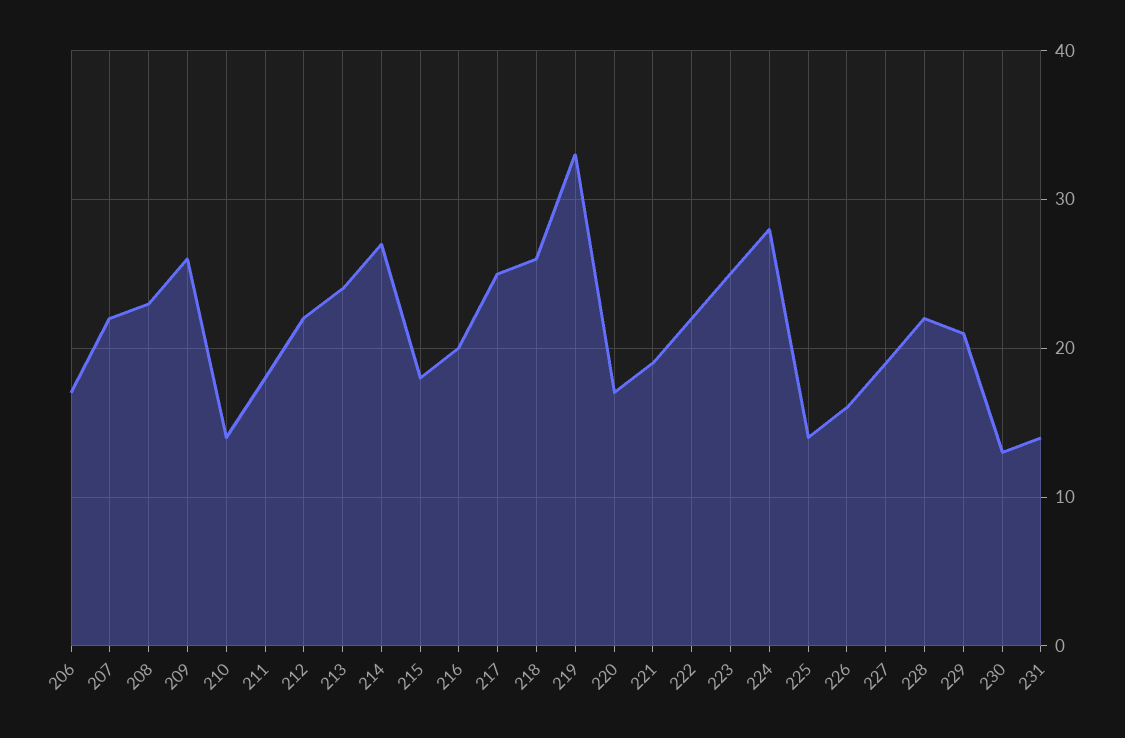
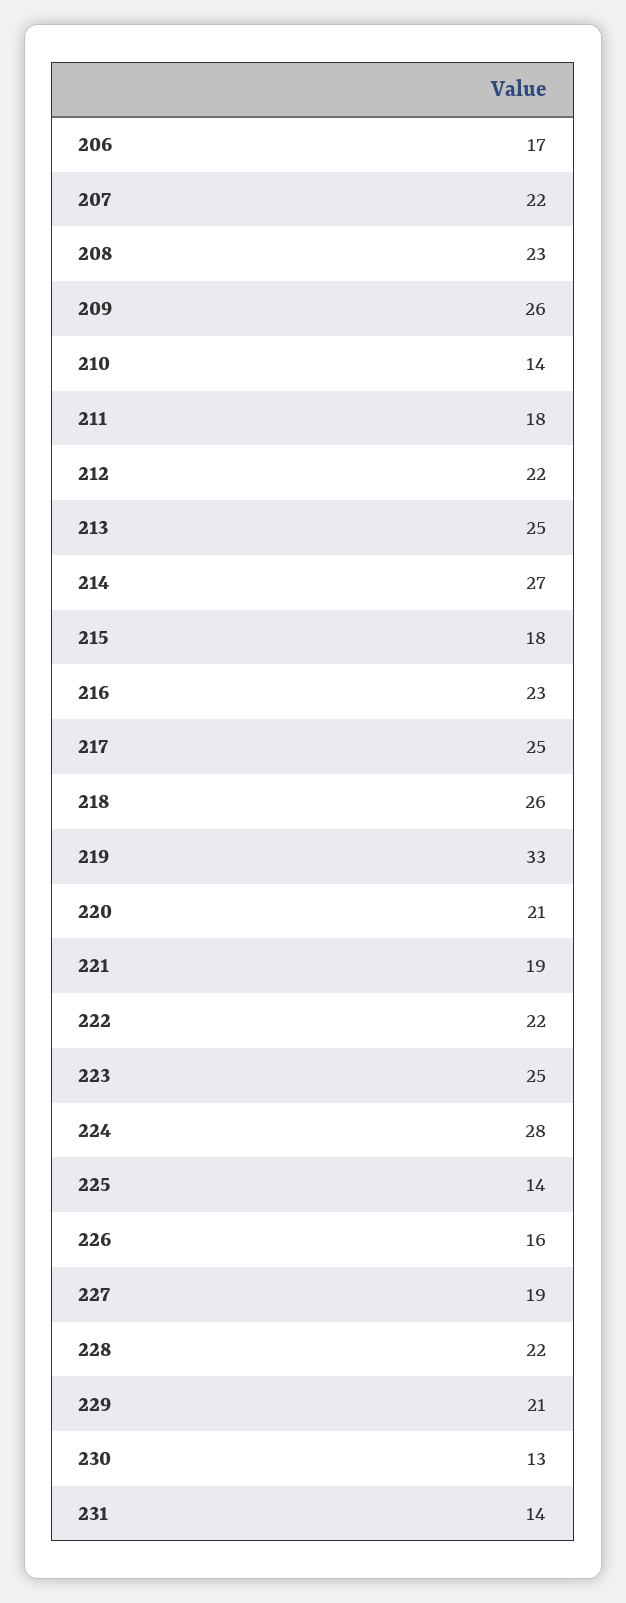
213: 24 -> 25
216: 20 -> 23
220: 17 -> 21

